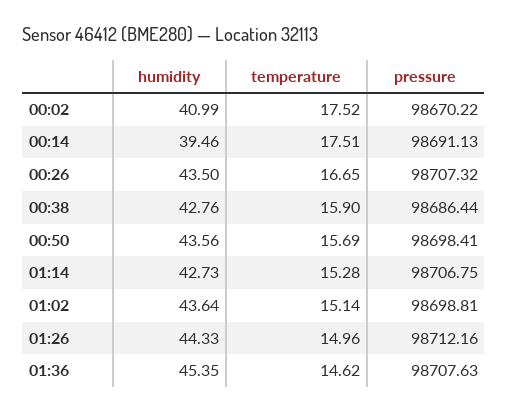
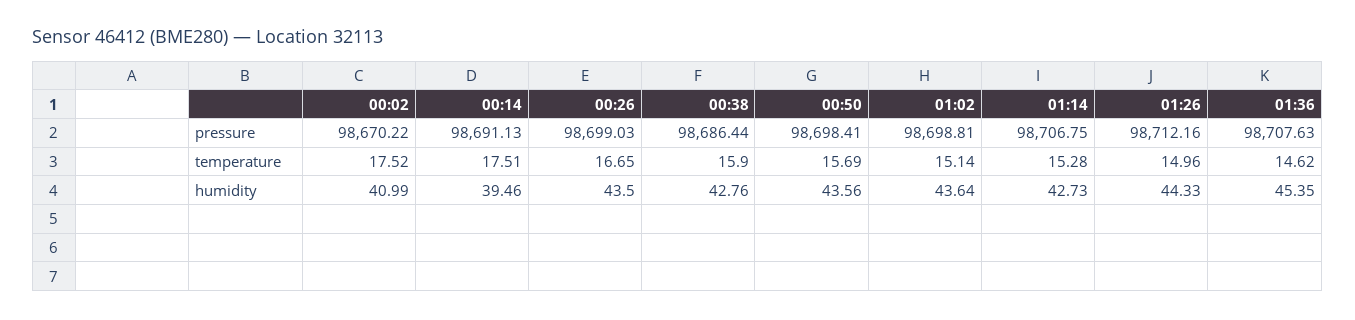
pressure, 00:26: 98707.32 -> 98699.03

